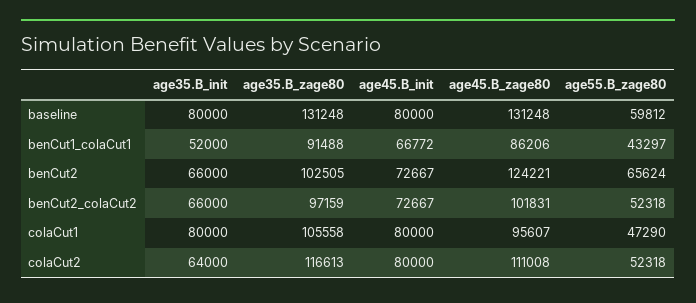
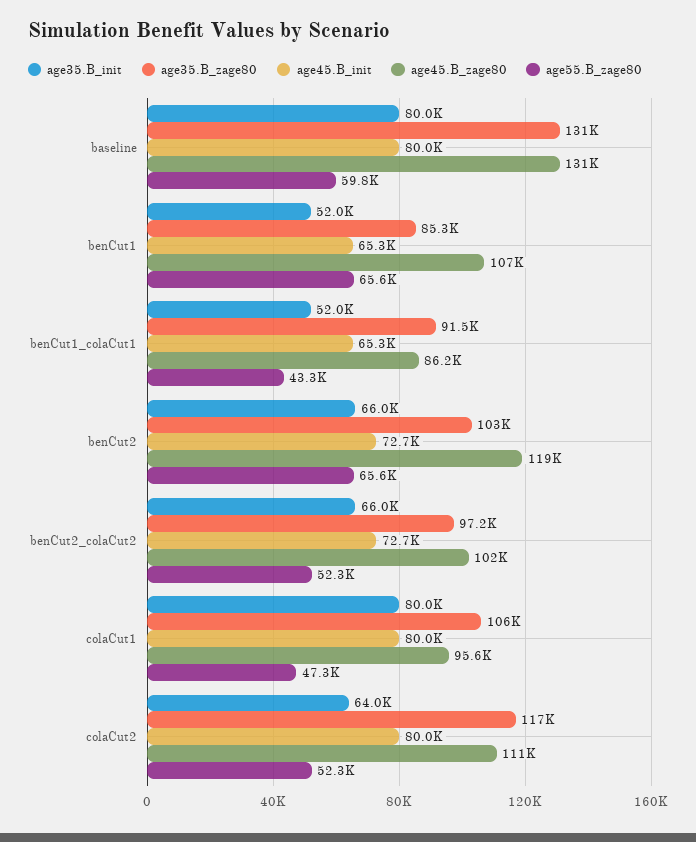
age45.B_init, benCut1_colaCut1: 66772 -> 65300
age45.B_zage80, benCut2: 124221 -> 119000
age35.B_init, benCut1: none -> 52000
age35.B_zage80, benCut1: none -> 85300
age45.B_init, benCut1: none -> 65300
age45.B_zage80, benCut1: none -> 107000
age55.B_zage80, benCut1: none -> 65600

